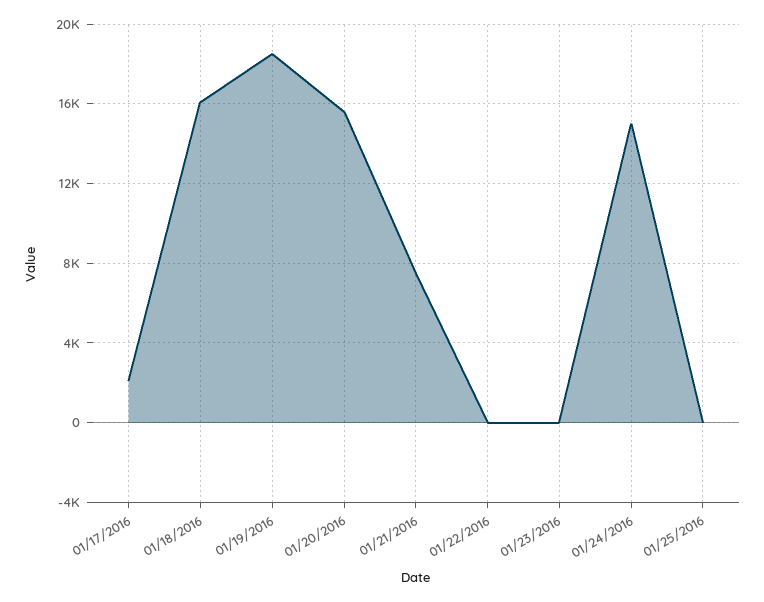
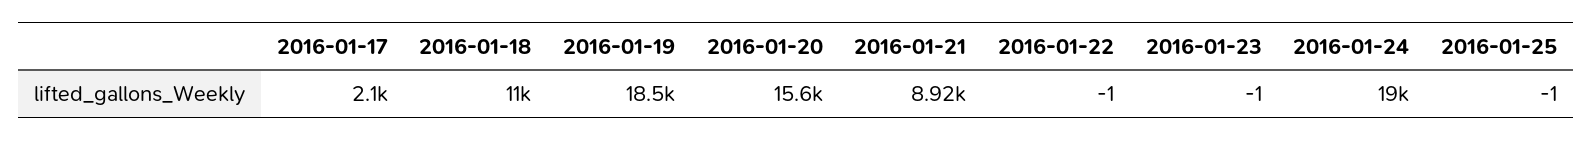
01/18/2016: 16000 -> 11000
01/21/2016: 7500 -> 8920
01/24/2016: 15000 -> 19000

